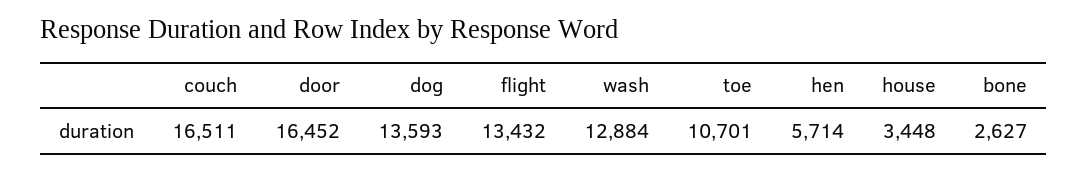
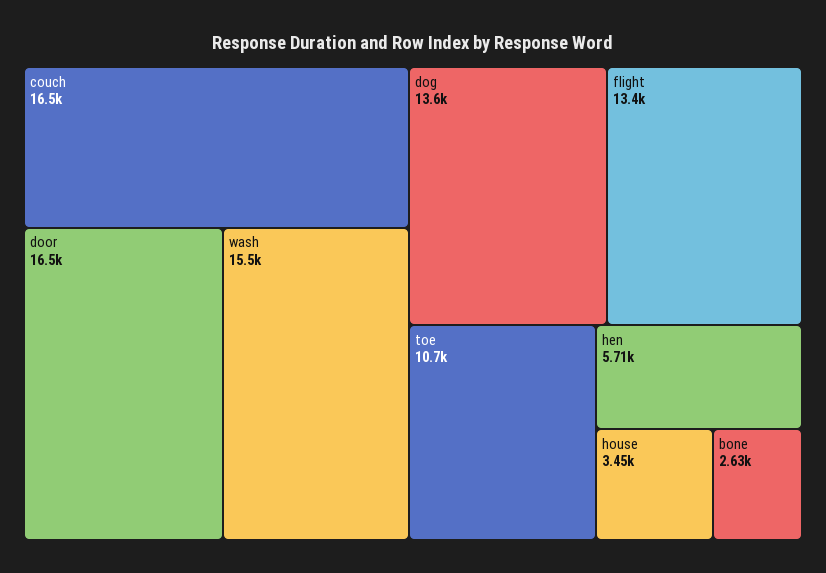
wash: 12884 -> 15500

